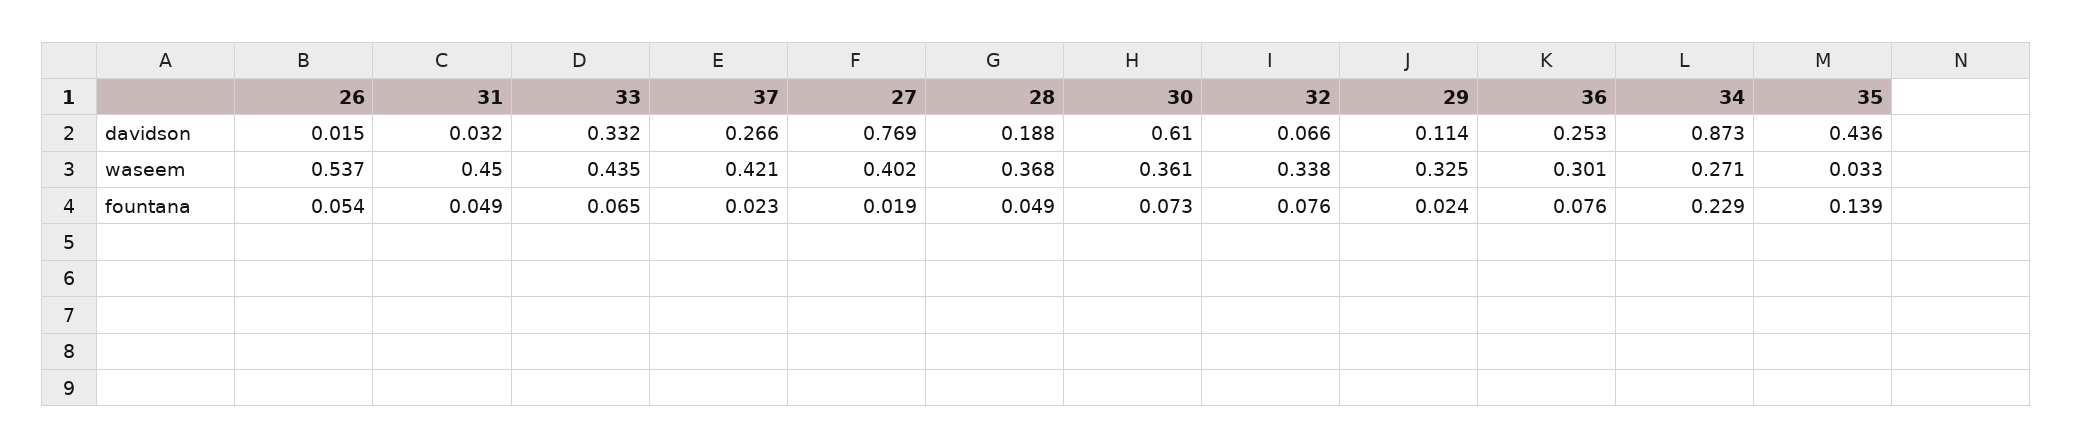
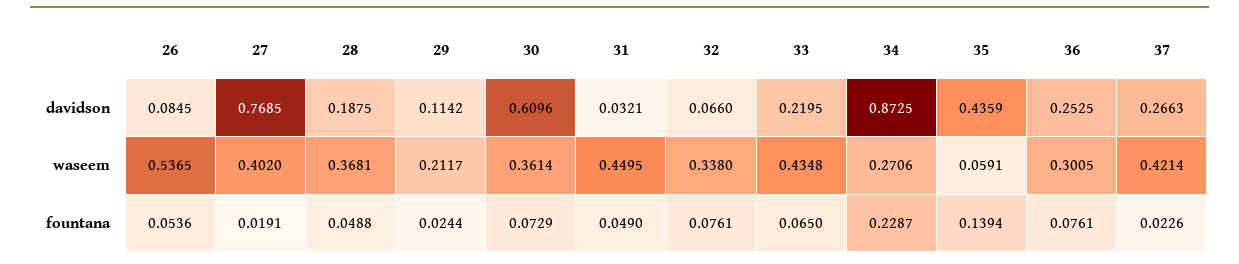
26, davidson: 0.015 -> 0.0845
33, davidson: 0.332 -> 0.2195
29, waseem: 0.325 -> 0.2117
35, waseem: 0.033 -> 0.0591

